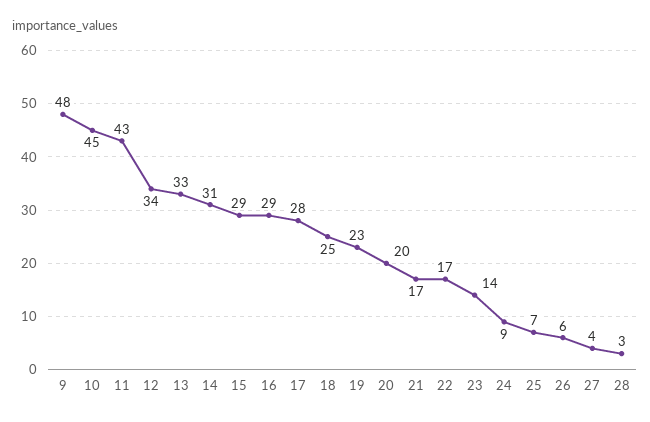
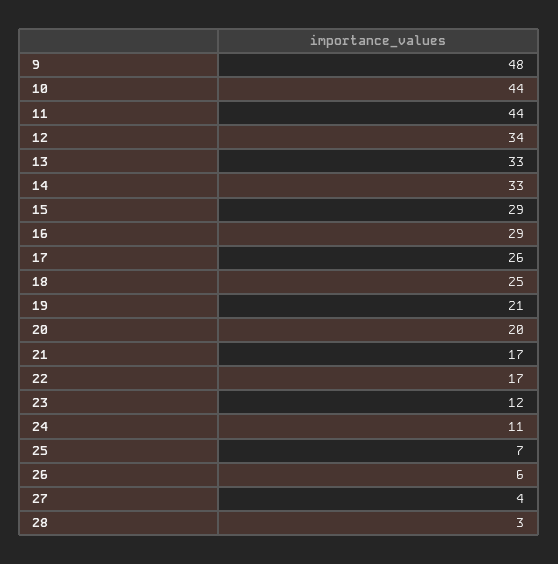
10: 45 -> 44
11: 43 -> 44
14: 31 -> 33
17: 28 -> 26
19: 23 -> 21
23: 14 -> 12
24: 9 -> 11

